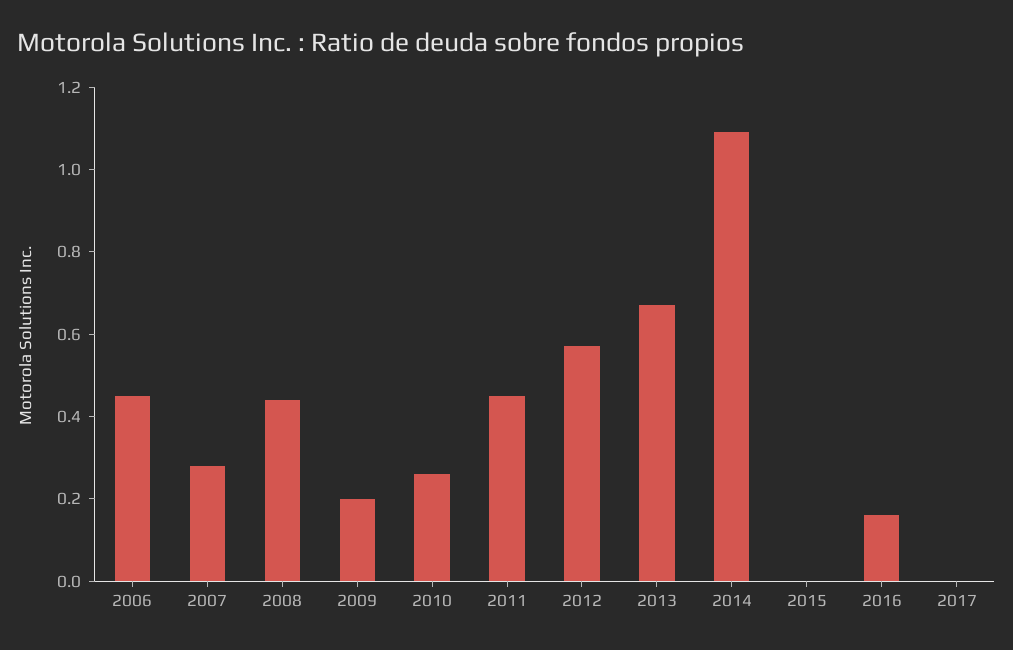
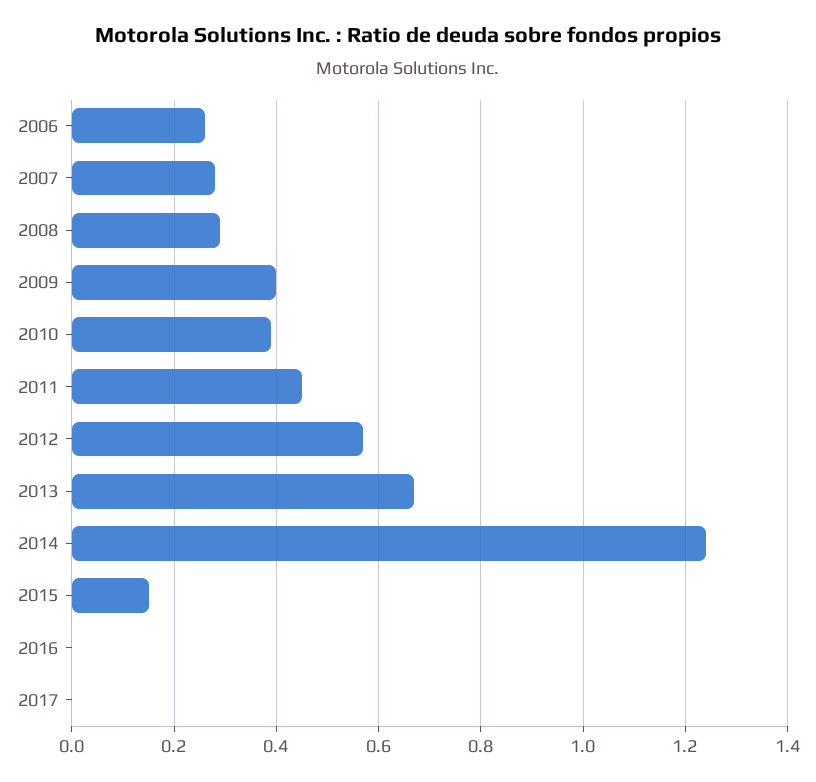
2006: 0.45 -> 0.25
2008: 0.45 -> 0.3
2009: 0.2 -> 0.4
2010: 0.25 -> 0.4
2014: 1.1 -> 1.25
2015: 0 -> 0.15
2016: 0.15 -> 0

